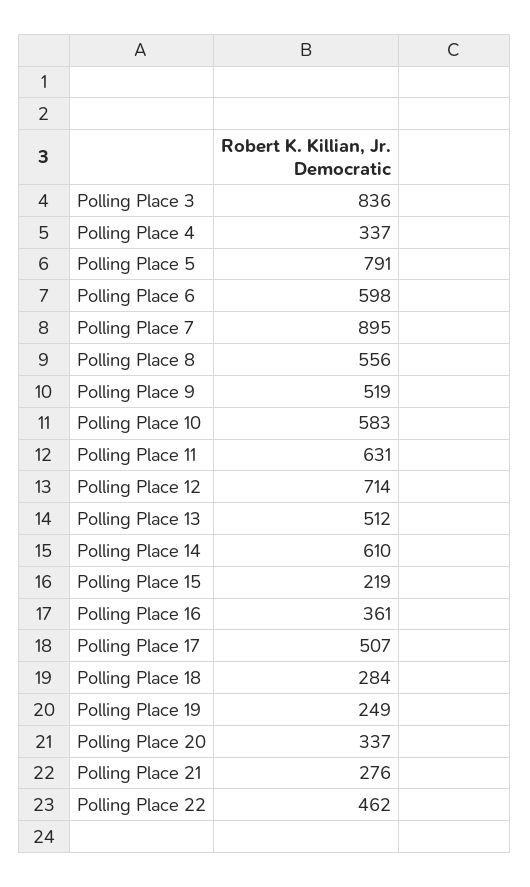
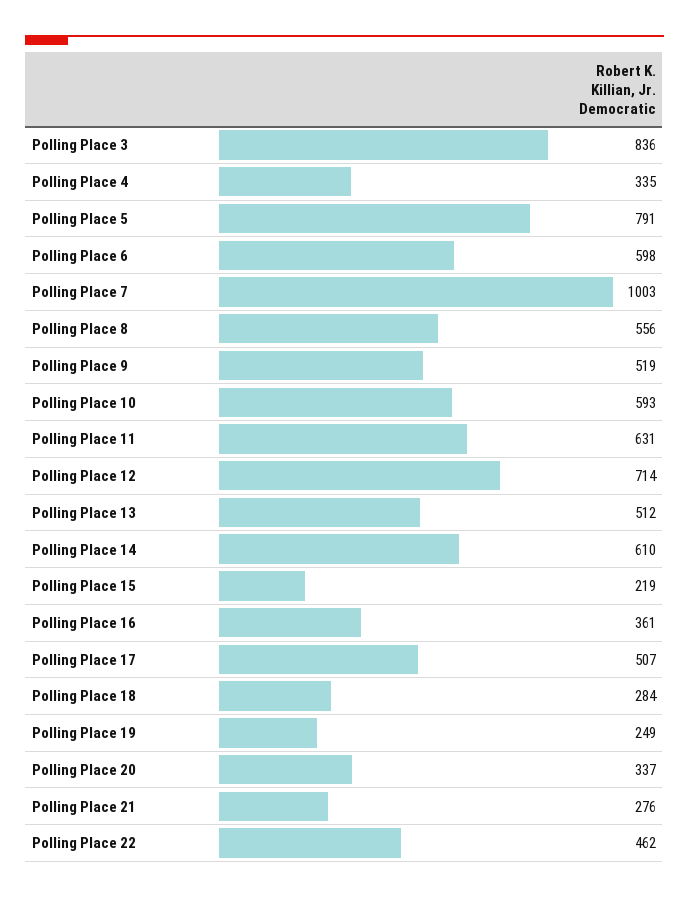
Polling Place 4: 337 -> 335
Polling Place 7: 895 -> 1003
Polling Place 10: 583 -> 593

